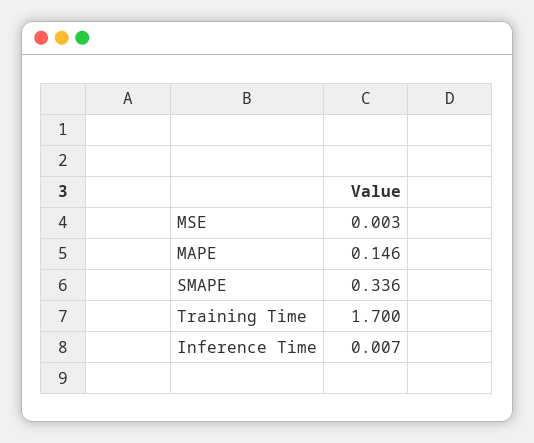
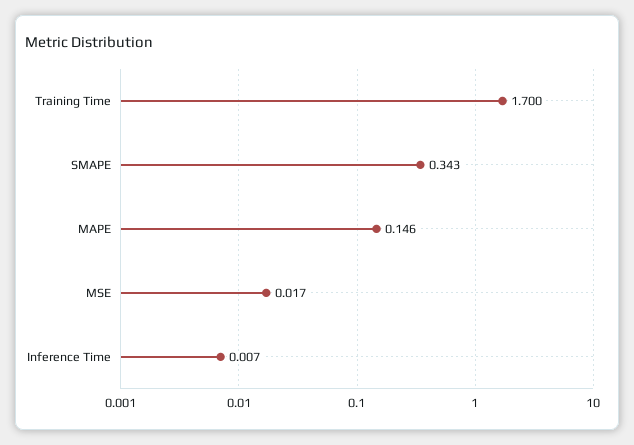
MSE: 0.003 -> 0.017
SMAPE: 0.336 -> 0.343

